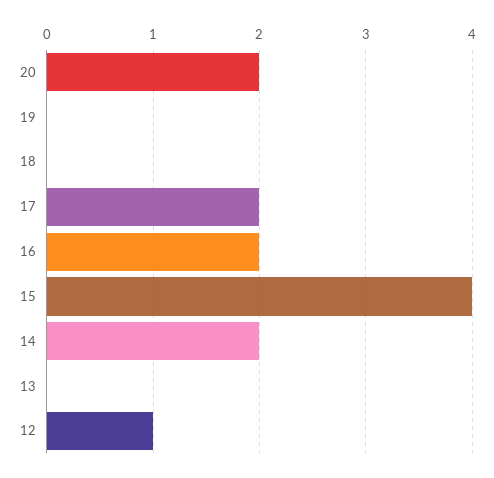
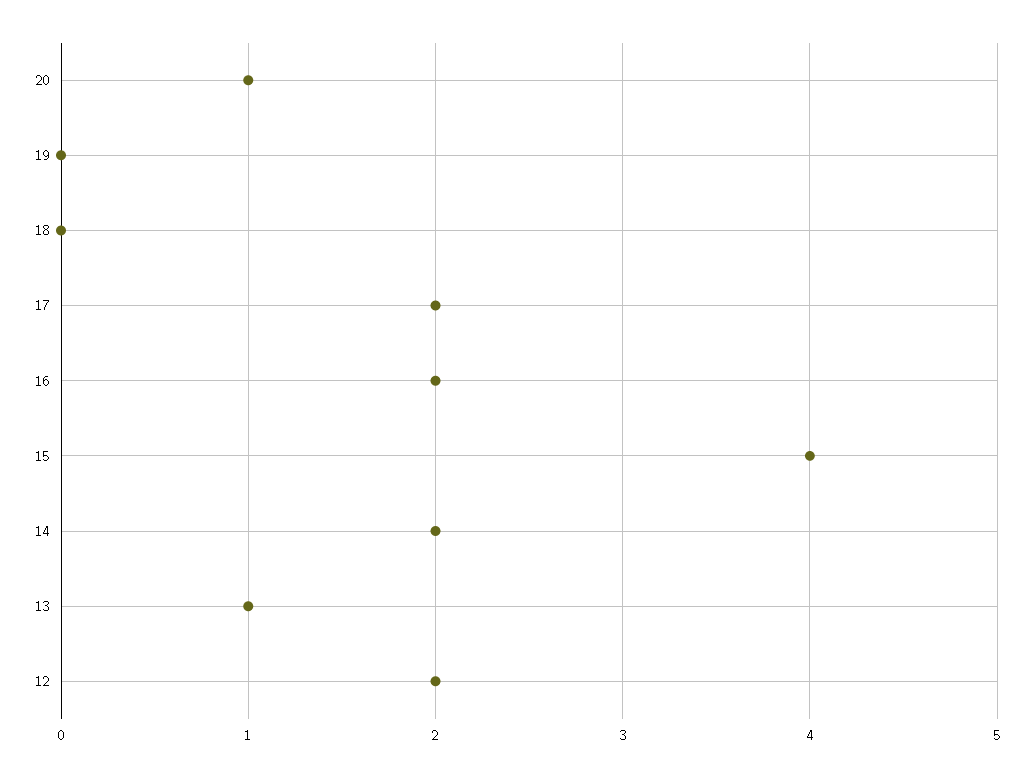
20: 2 -> 1
13: 0 -> 1
12: 1 -> 2

